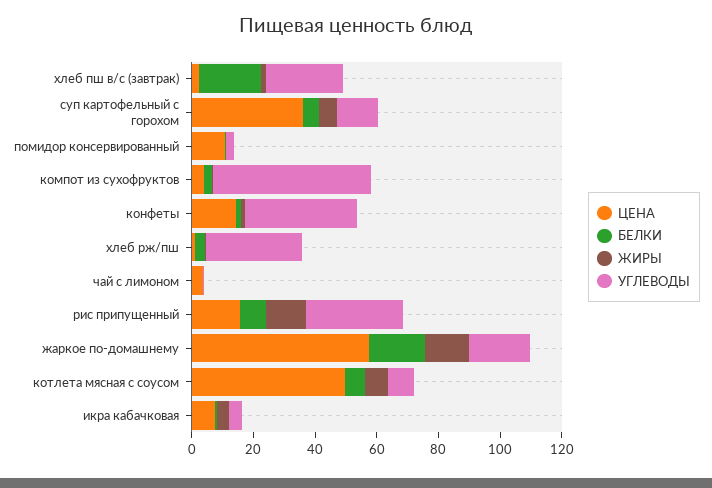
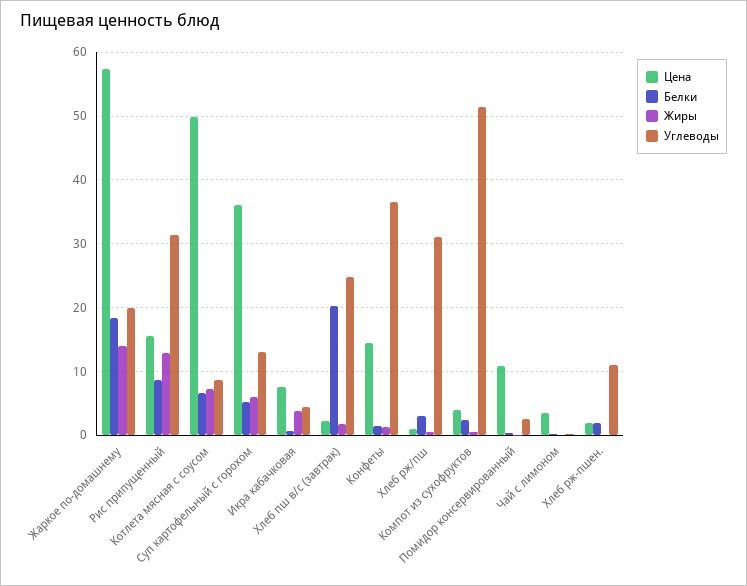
ЦЕНА, Хлеб рж-пшен.: none -> 2
БЕЛКИ, Хлеб рж-пшен.: none -> 2
ЖИРЫ, Хлеб рж-пшен.: none -> 0
УГЛЕВОДЫ, Хлеб рж-пшен.: none -> 11

